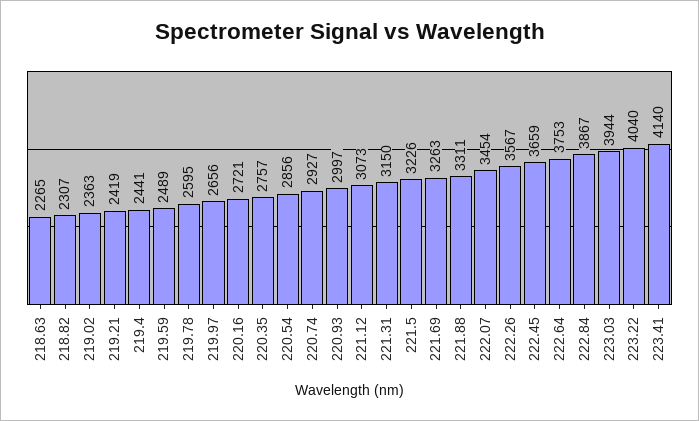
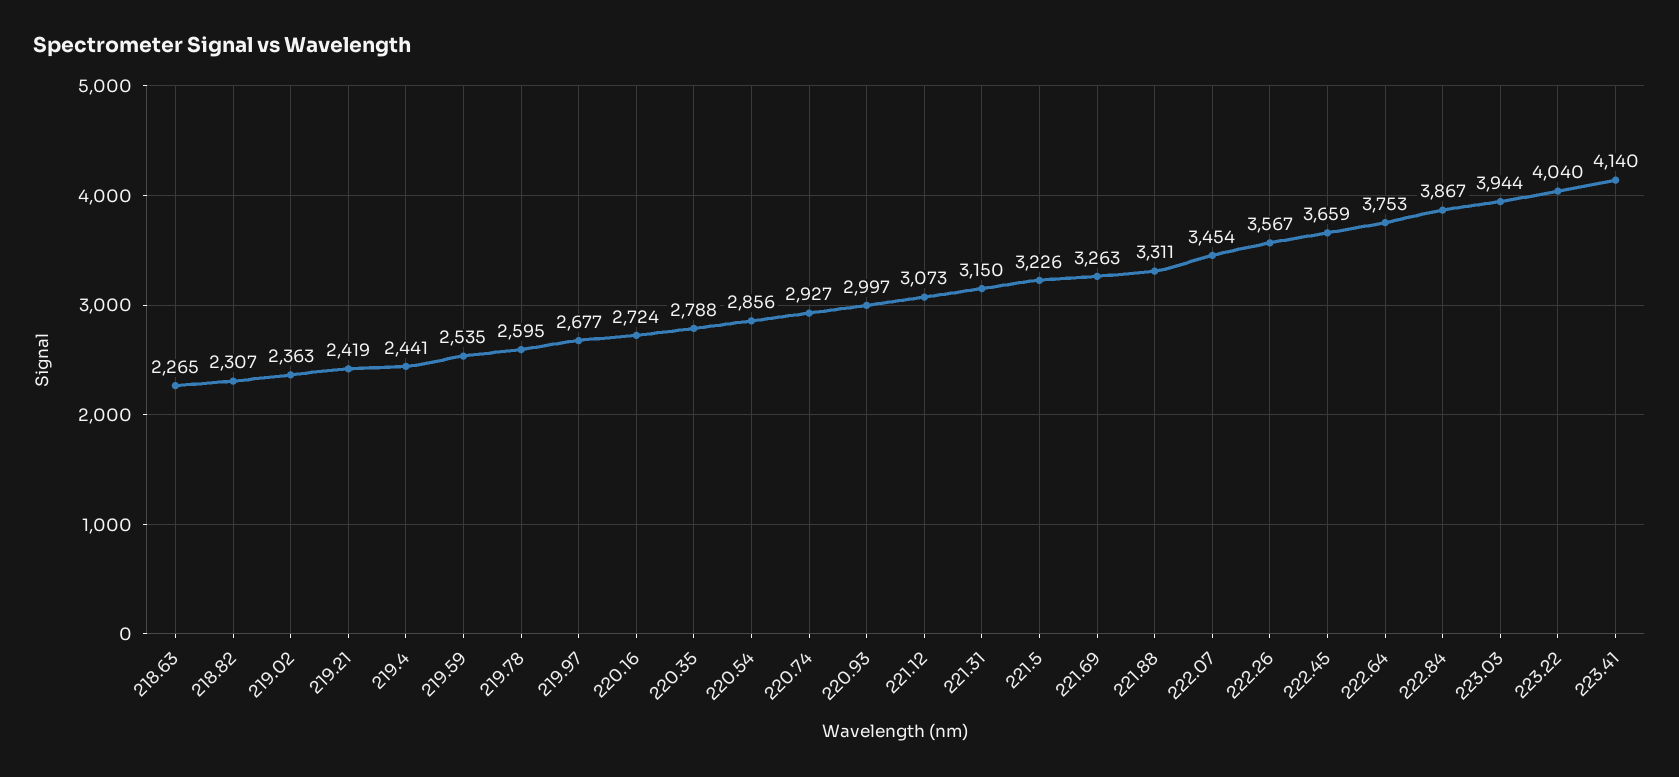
219.59: 2489 -> 2535
219.97: 2656 -> 2677
220.16: 2721 -> 2724
220.35: 2757 -> 2788

